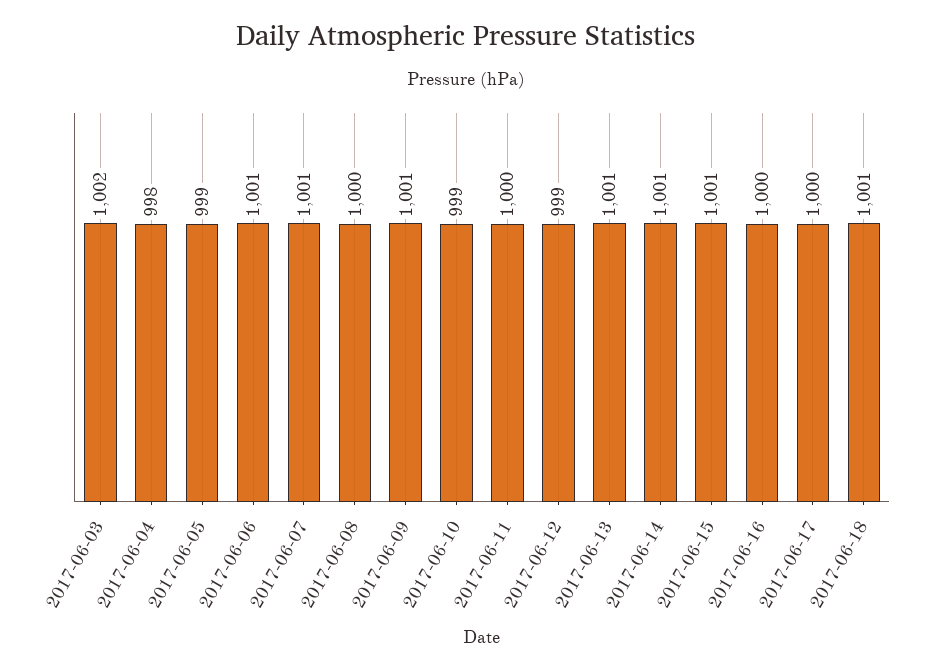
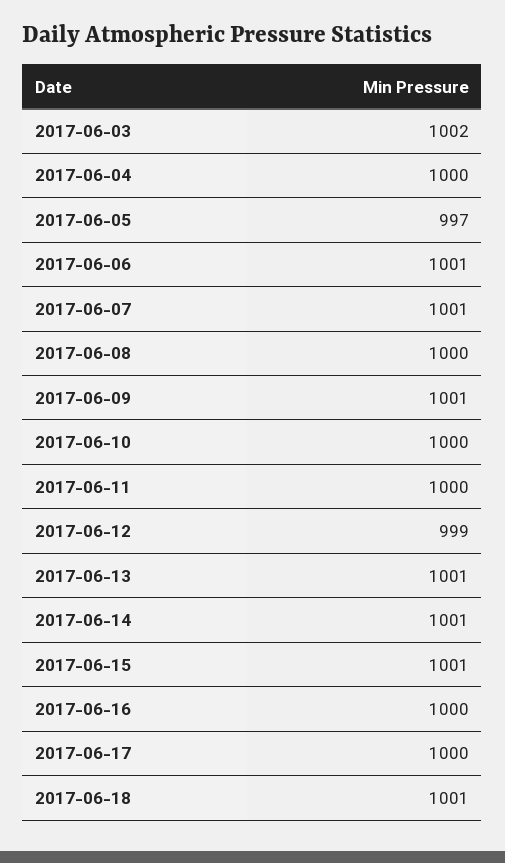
2017-06-04: 998 -> 1000
2017-06-05: 999 -> 997
2017-06-10: 999 -> 1000

